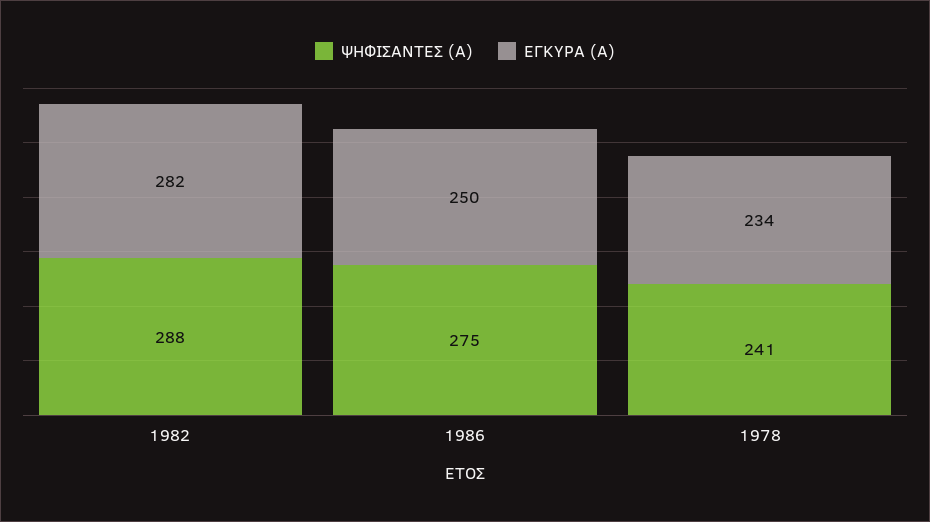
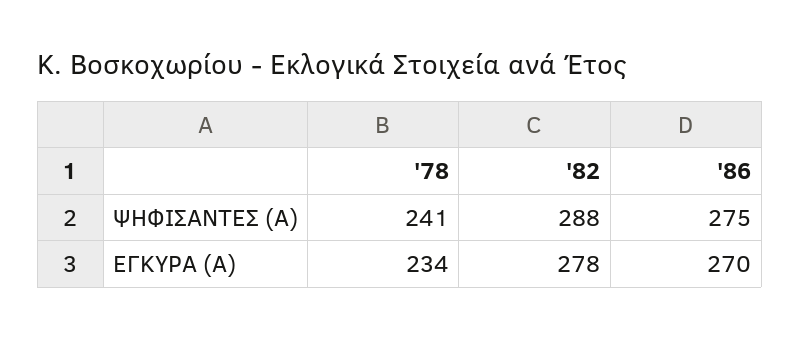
ΕΓΚΥΡΑ (Α), 1982: 282 -> 278
ΕΓΚΥΡΑ (Α), 1986: 250 -> 270

